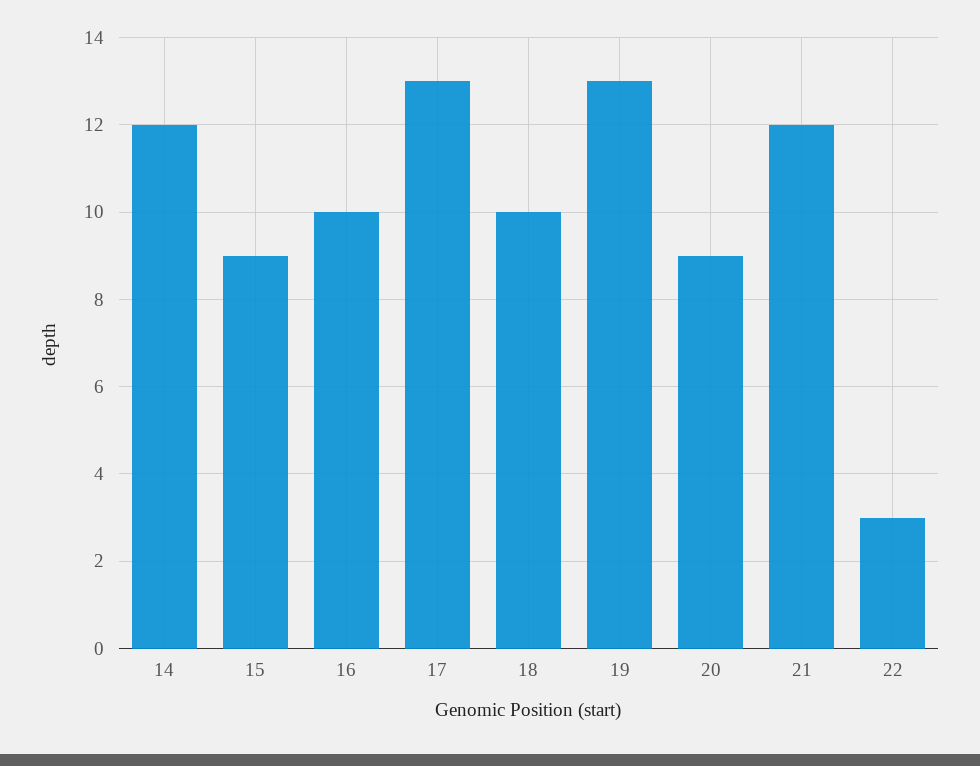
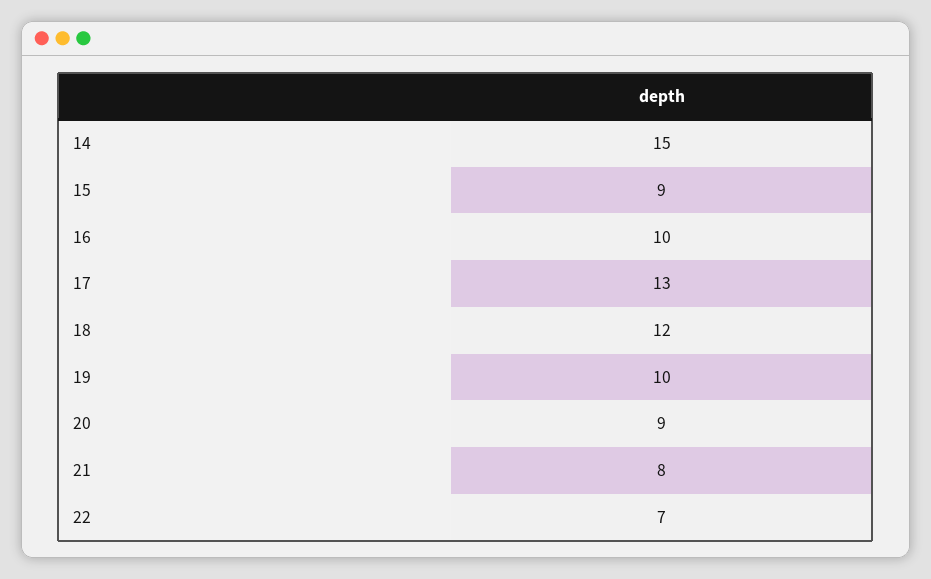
14: 12 -> 15
18: 10 -> 12
19: 13 -> 10
21: 12 -> 8
22: 3 -> 7

